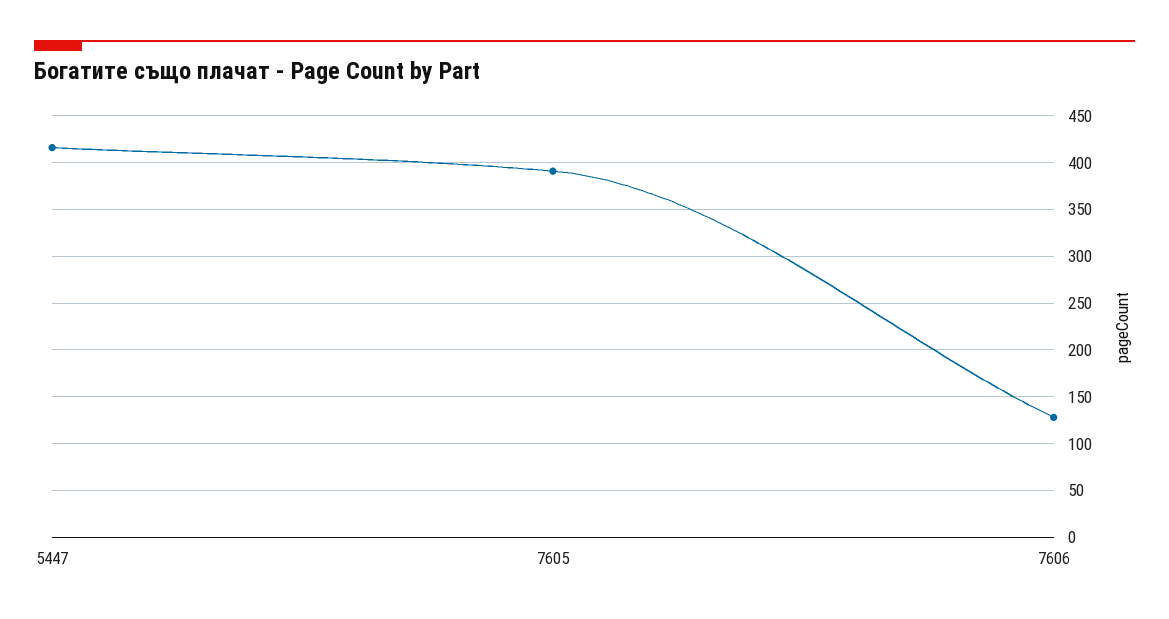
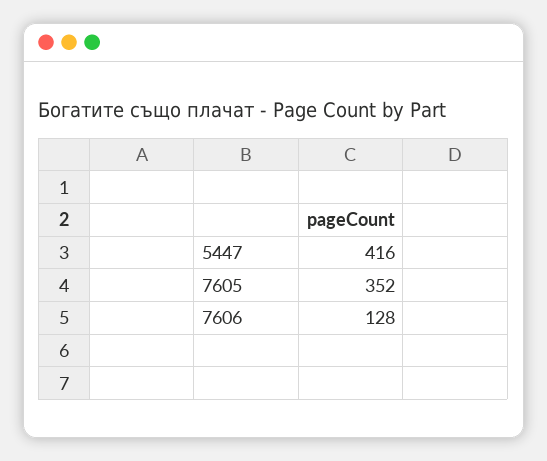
7605: 390 -> 352

